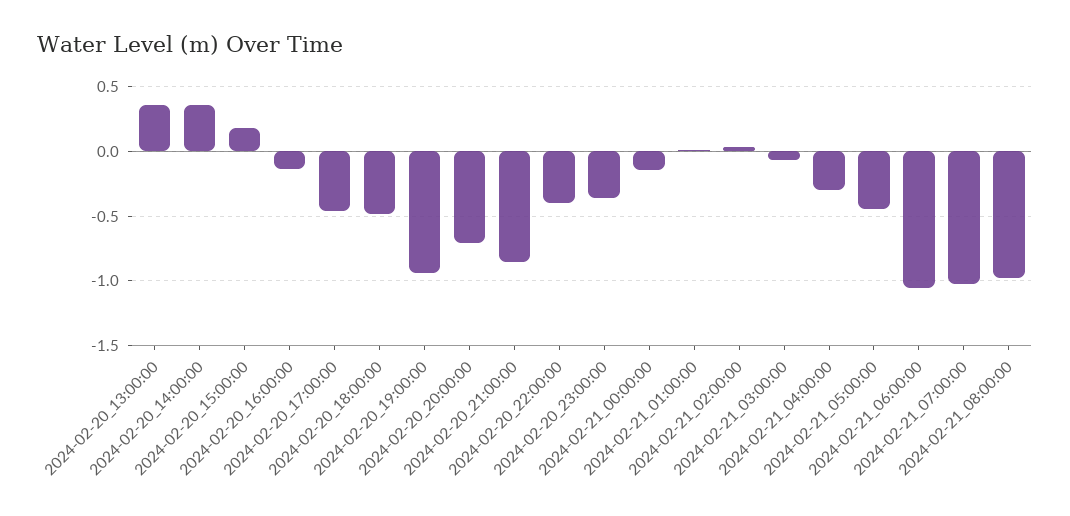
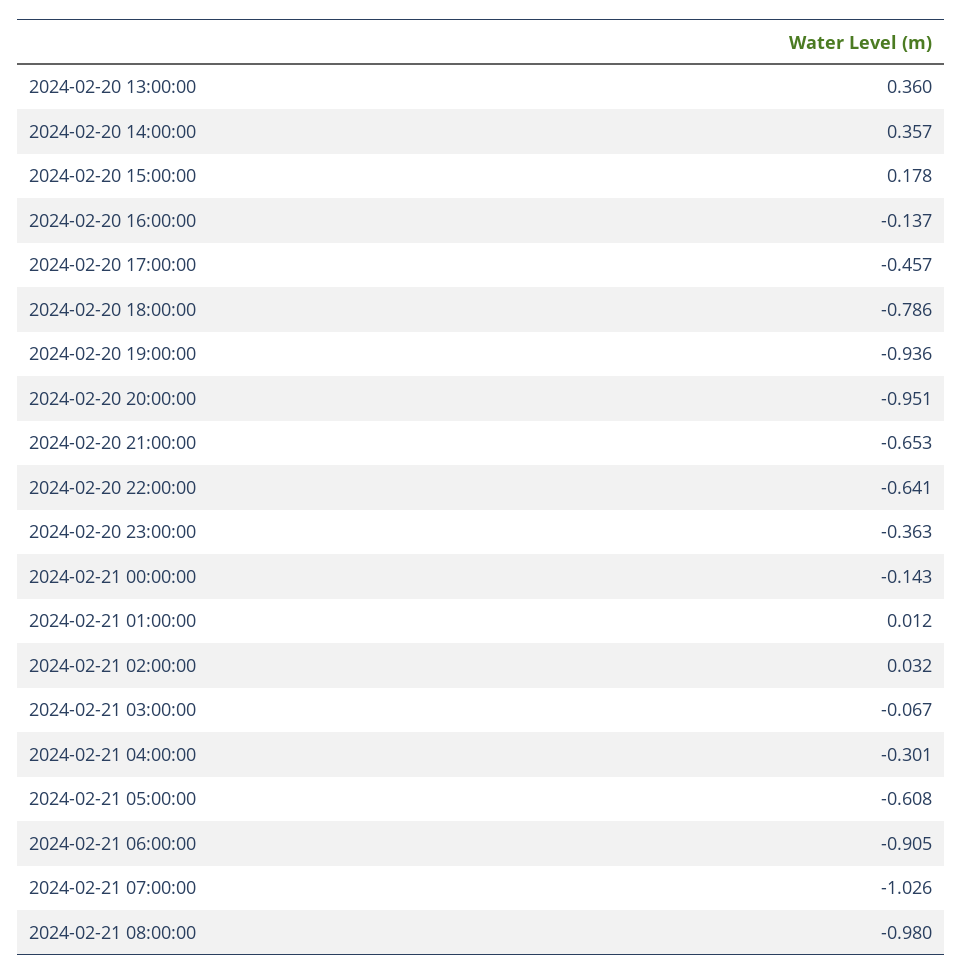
2024-02-20_18:00:00: -0.5 -> -0.786
2024-02-20_20:00:00: -0.7 -> -0.951
2024-02-20_21:00:00: -0.85 -> -0.653
2024-02-20_22:00:00: -0.4 -> -0.641
2024-02-21_05:00:00: -0.45 -> -0.608
2024-02-21_06:00:00: -1.05 -> -0.905

